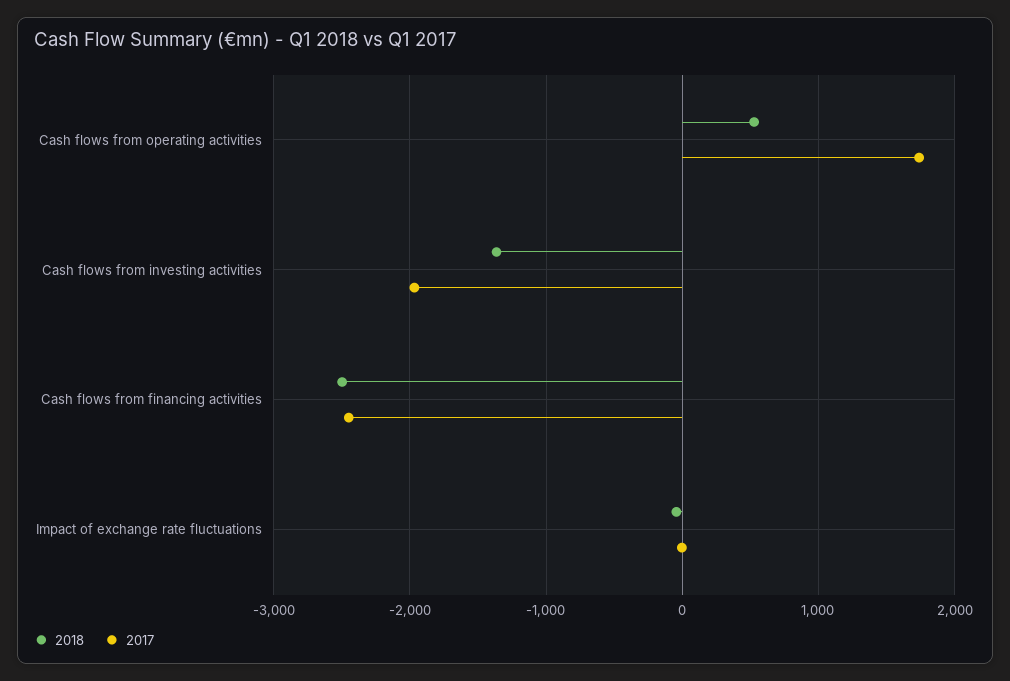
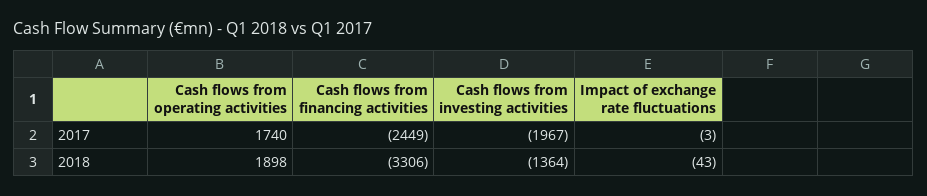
2018, Cash flows from operating activities: 500 -> 1898
2018, Cash flows from financing activities: -2500 -> -3306

